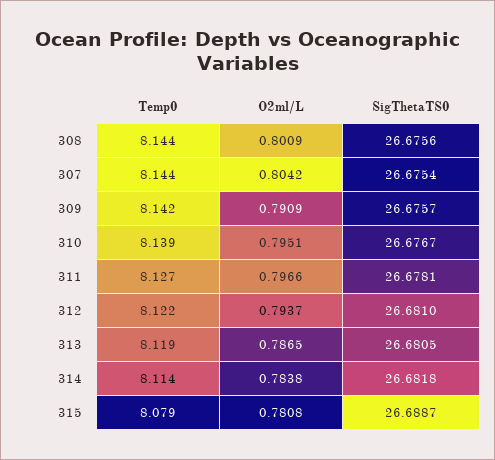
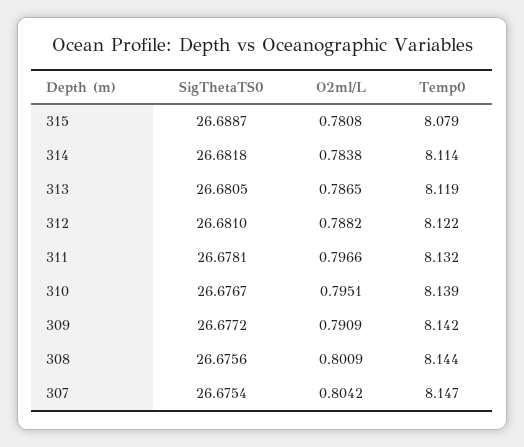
Temp0, 307: 8.144 -> 8.147
SigThetaTS0, 309: 26.6757 -> 26.6772
Temp0, 311: 8.127 -> 8.132
O2ml/L, 312: 0.7937 -> 0.7882

